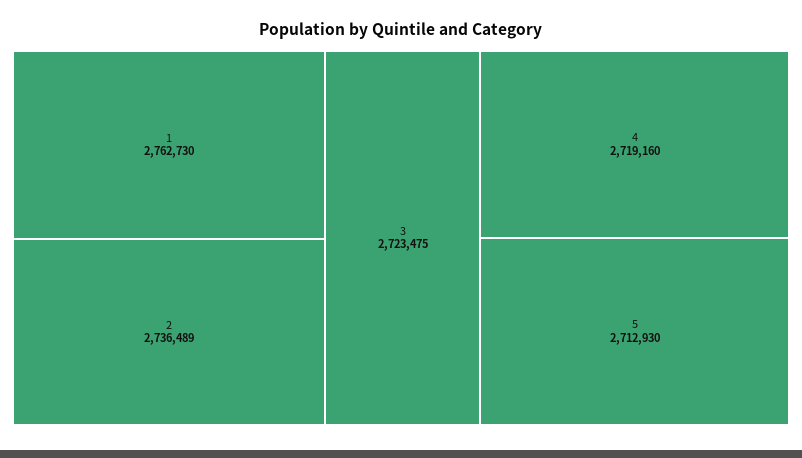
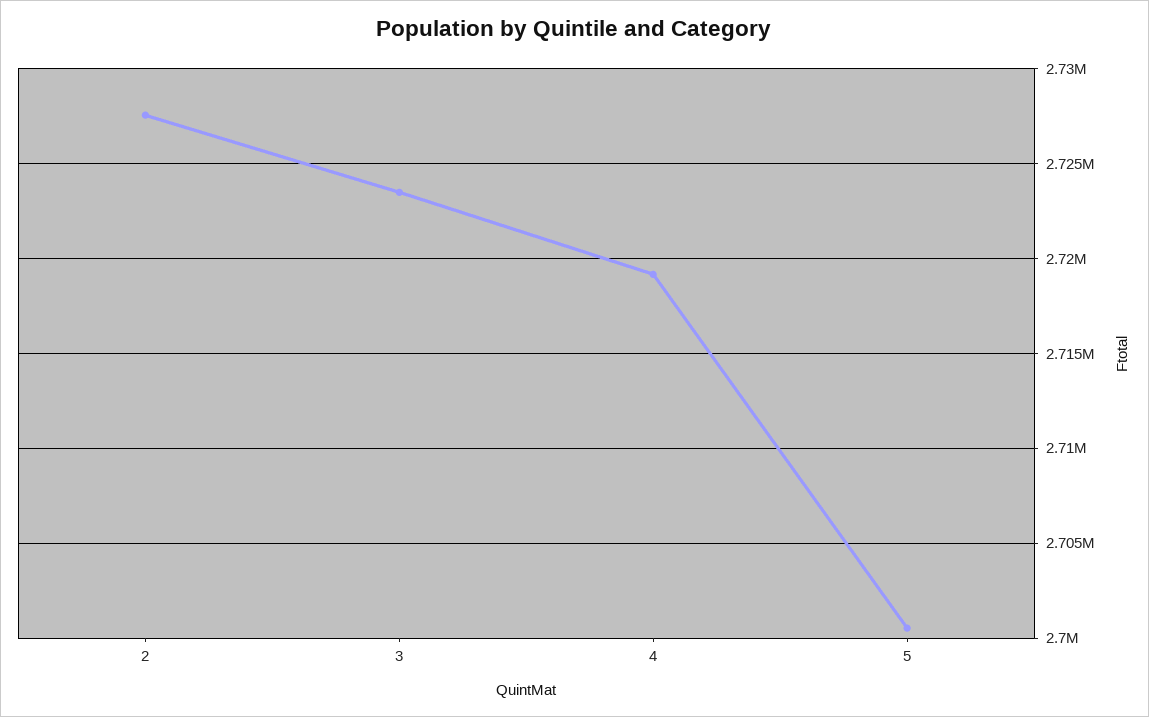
1: 2762730 -> none
2: 2736489 -> 2727500
5: 2712930 -> 2700500

